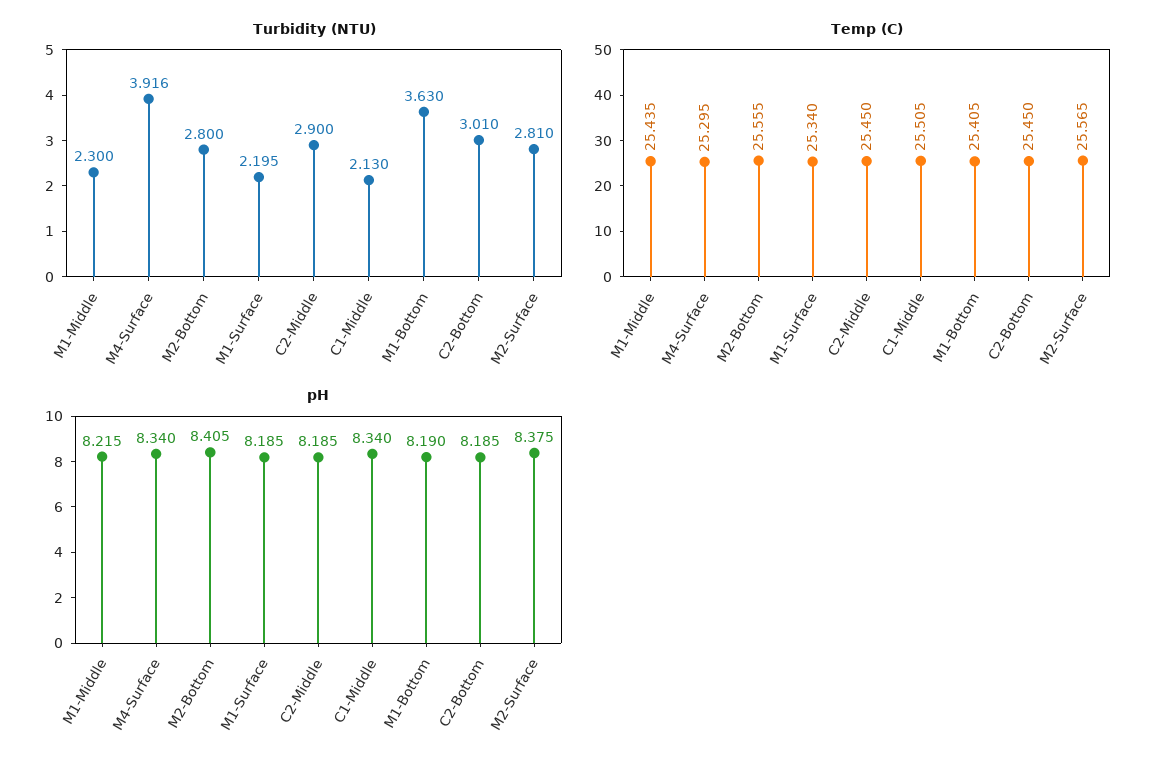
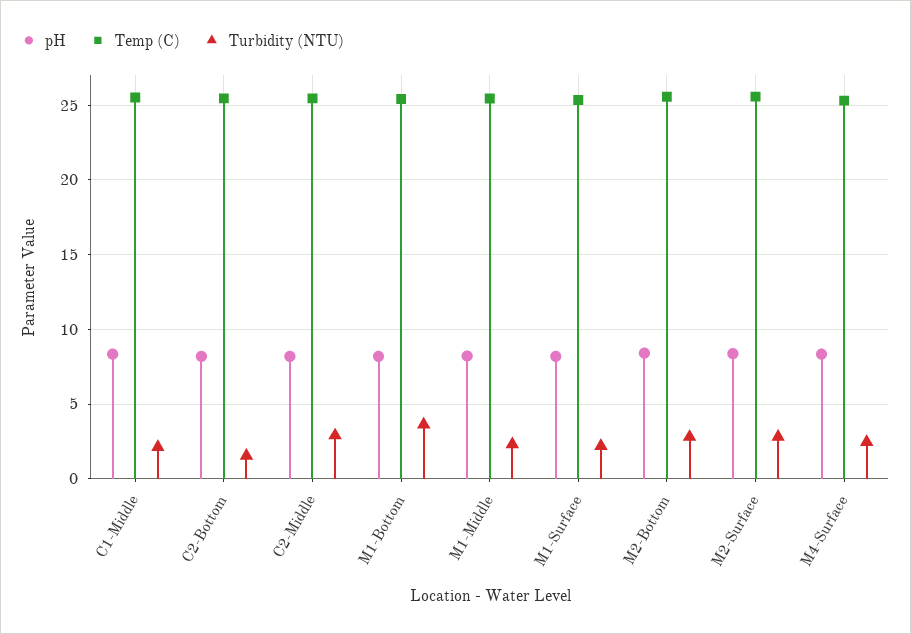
Turbidity (NTU), M4-Surface: 3.916 -> 2.5
Turbidity (NTU), C2-Bottom: 3.01 -> 1.5

